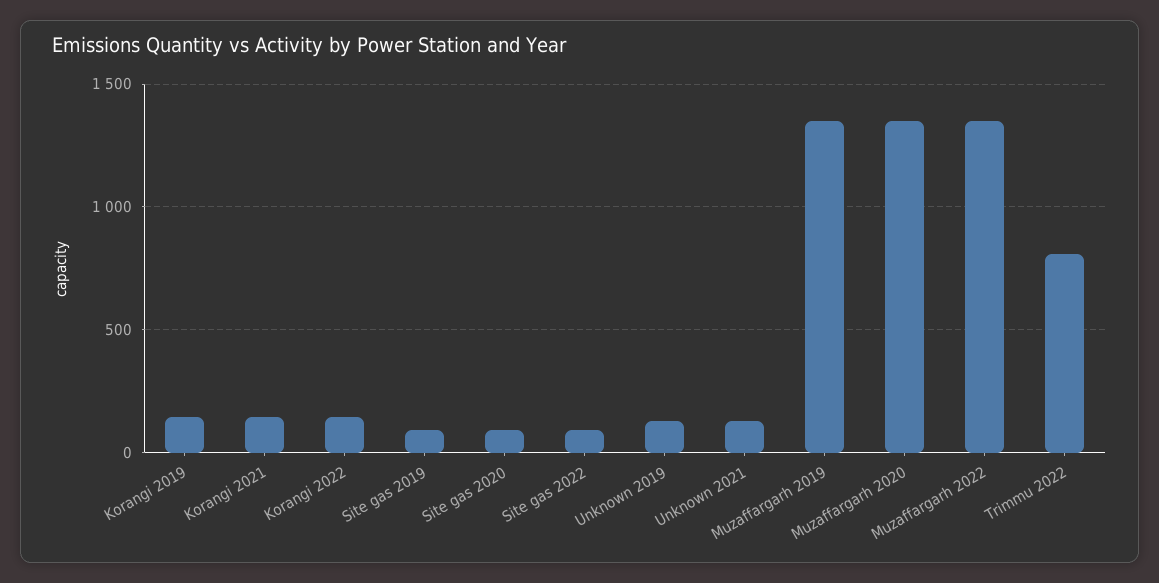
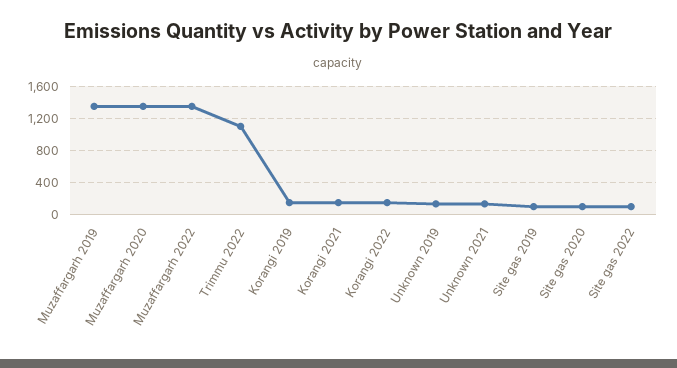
Trimmu 2022: 800 -> 1100

